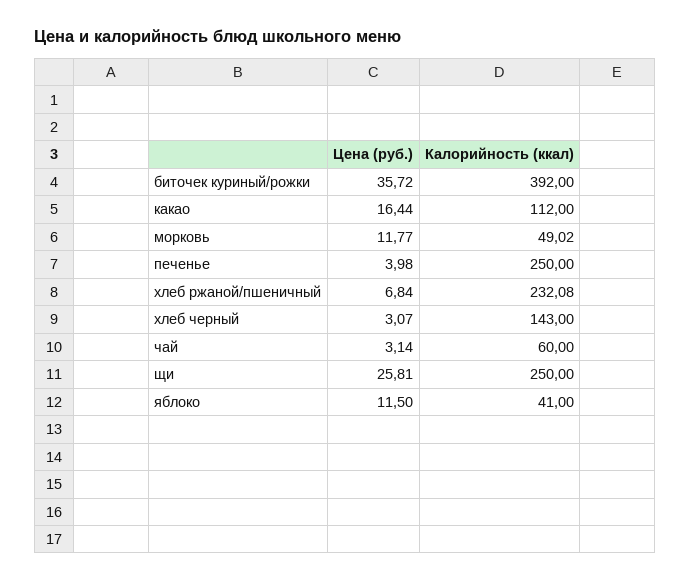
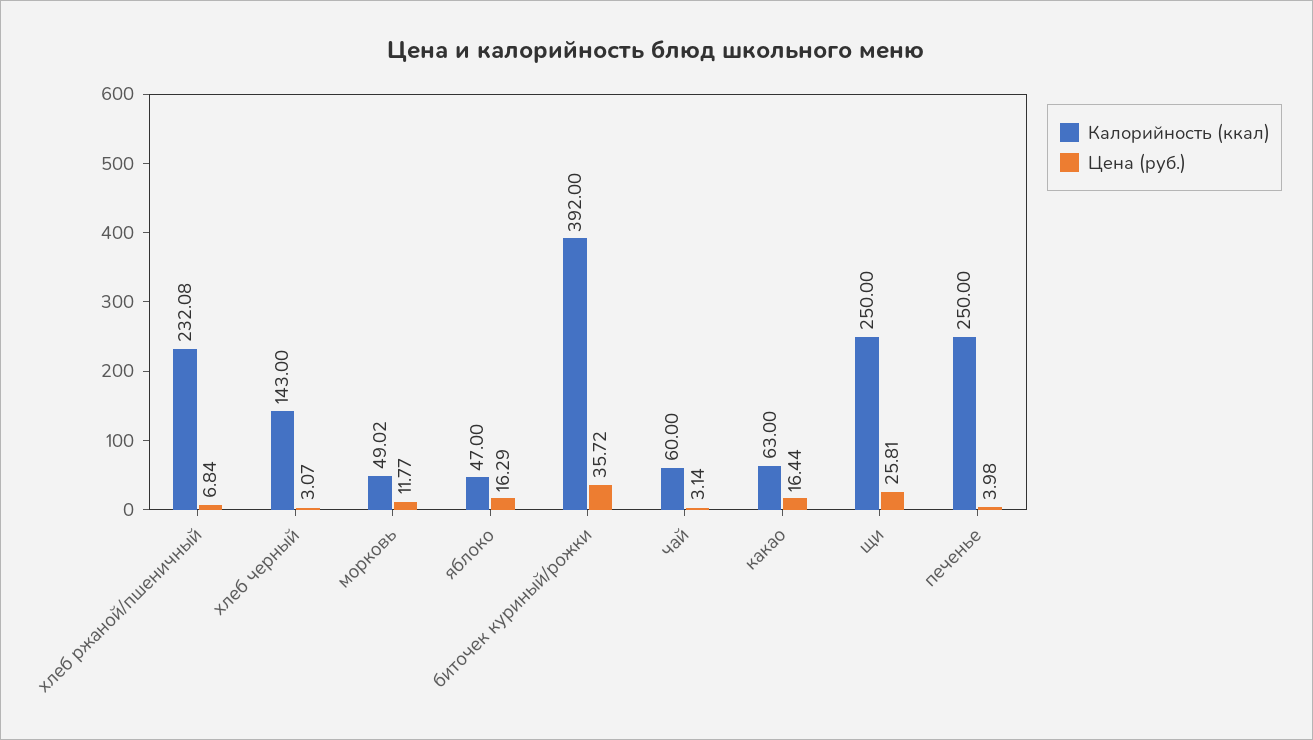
Калорийность (ккал), какао: 112 -> 63
Цена (руб.), яблоко: 11.5 -> 16.29
Калорийность (ккал), яблоко: 41 -> 47

